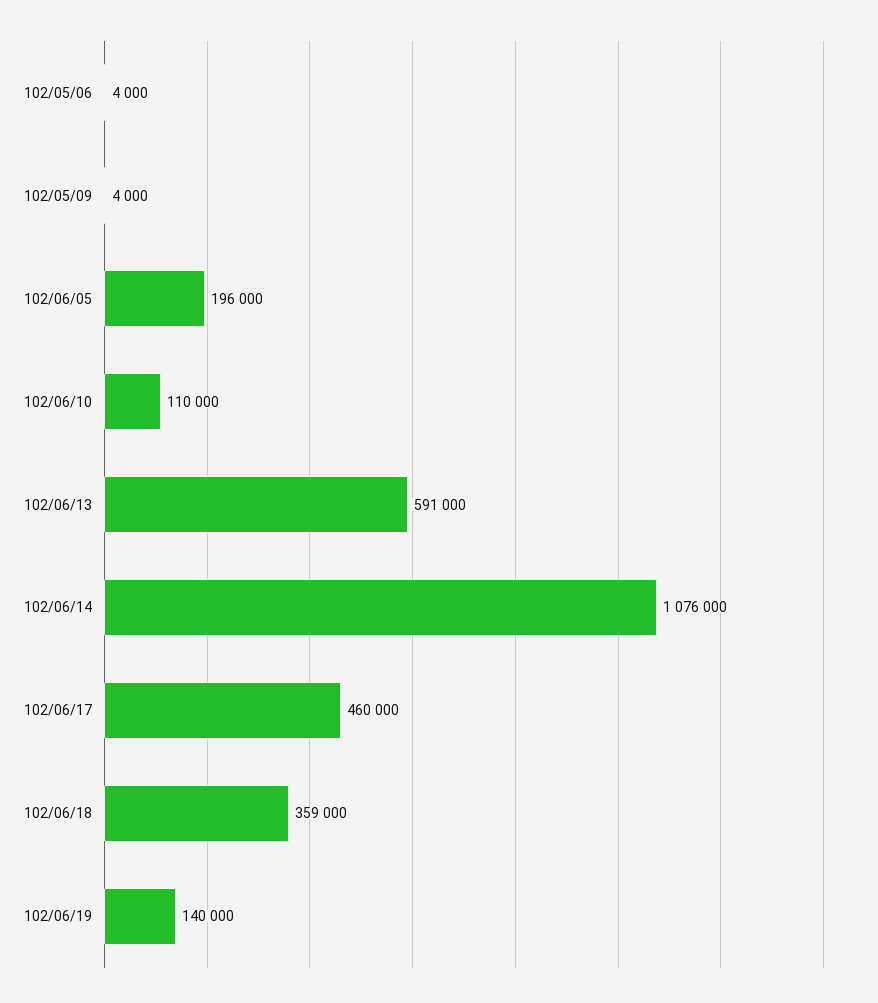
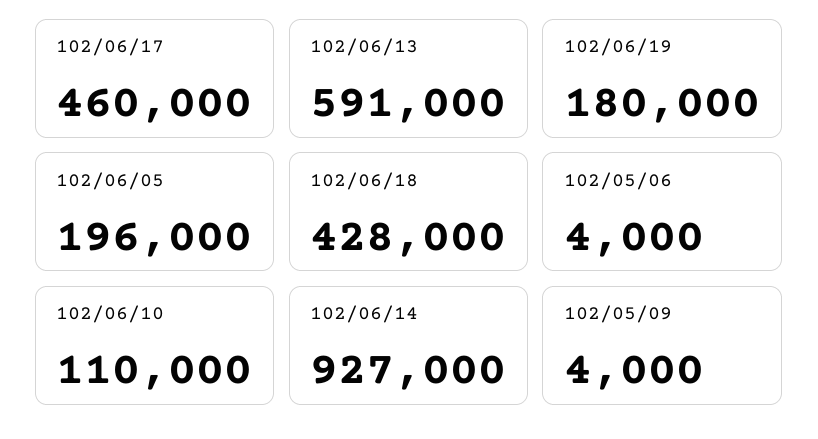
102/06/14: 1076000 -> 927000
102/06/18: 359000 -> 428000
102/06/19: 140000 -> 180000

